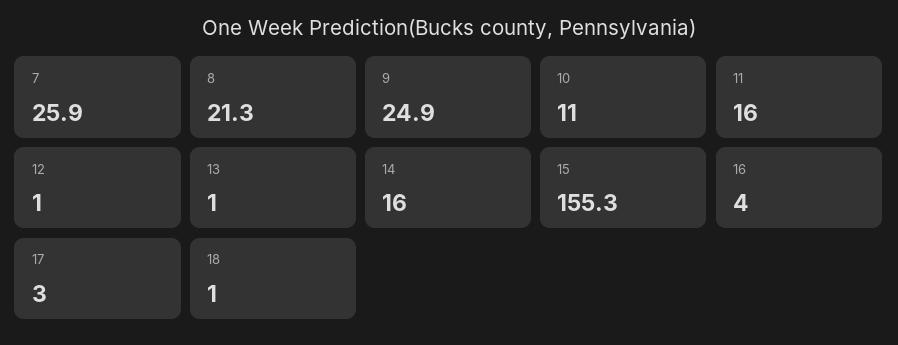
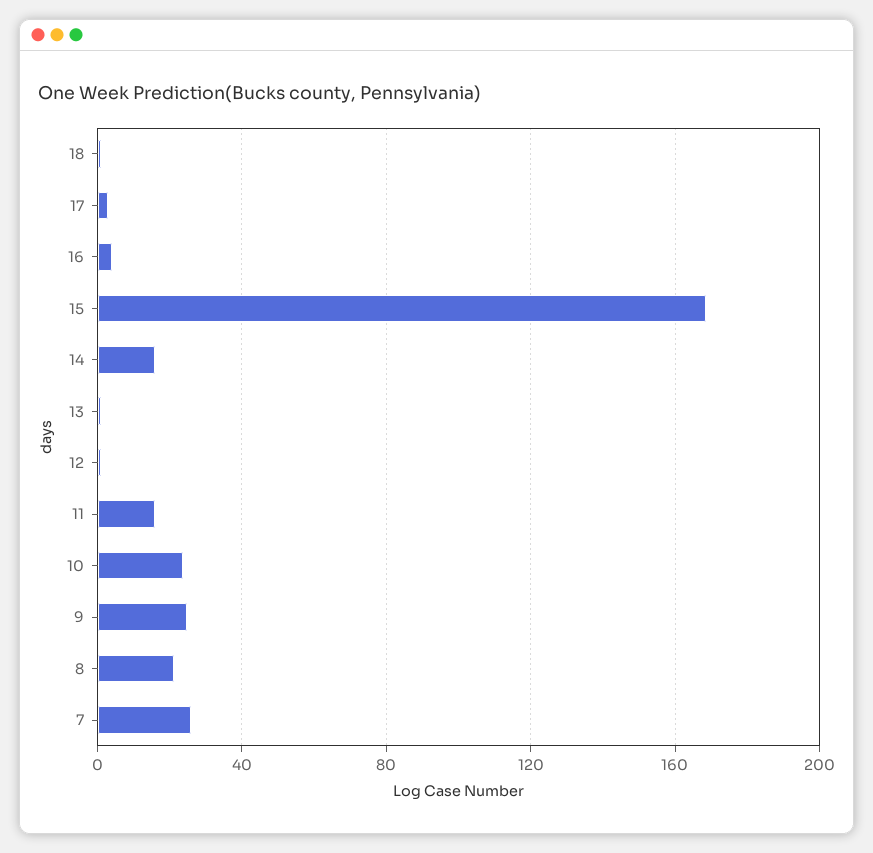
10: 11 -> 25
15: 155.3 -> 170

